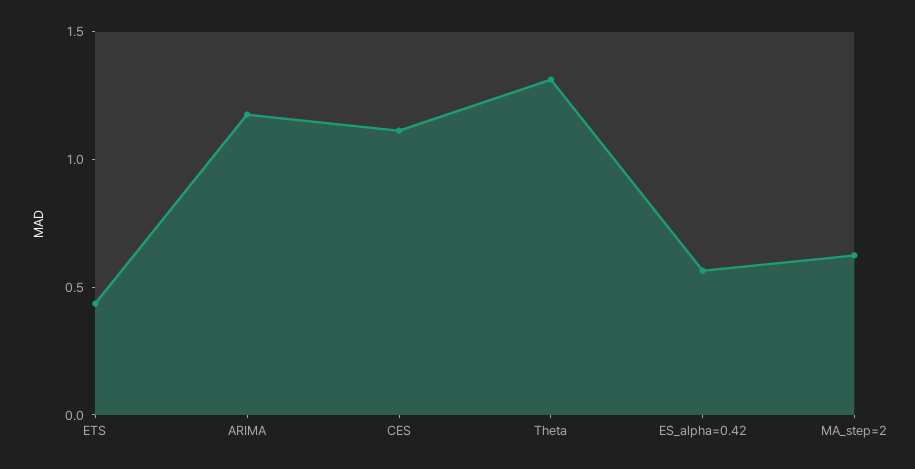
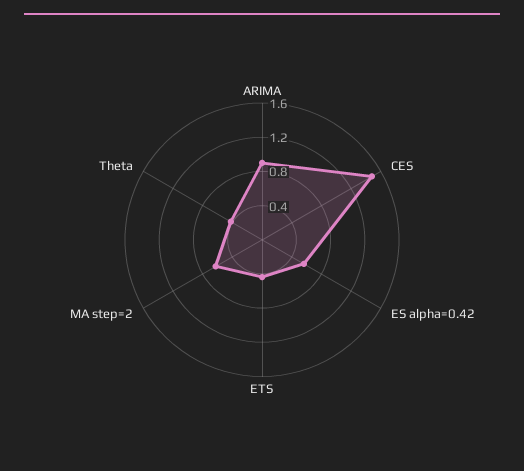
ARIMA: 1.2 -> 0.9
CES: 1.1 -> 1.5
Theta: 1.3 -> 0.4

